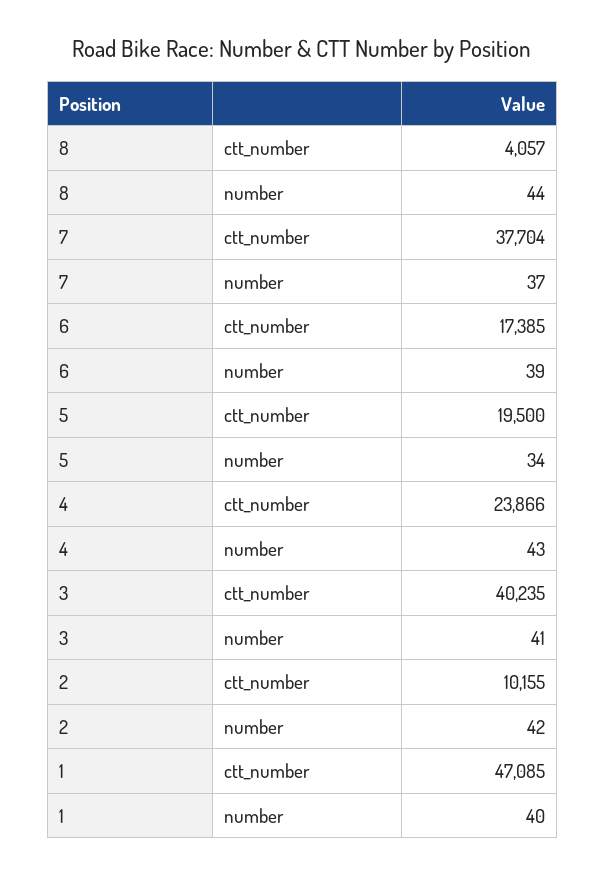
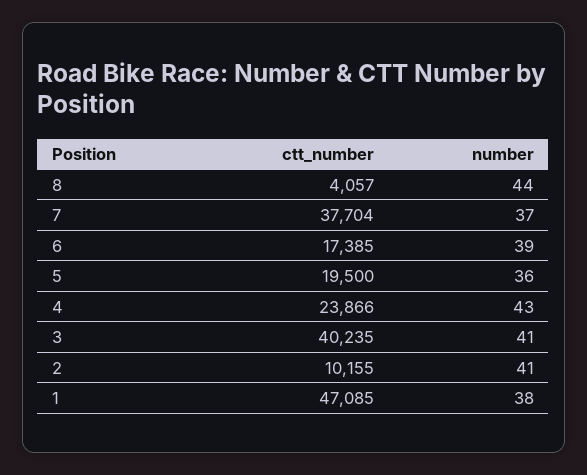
5, number: 34 -> 36
2, number: 42 -> 41
1, number: 40 -> 38

